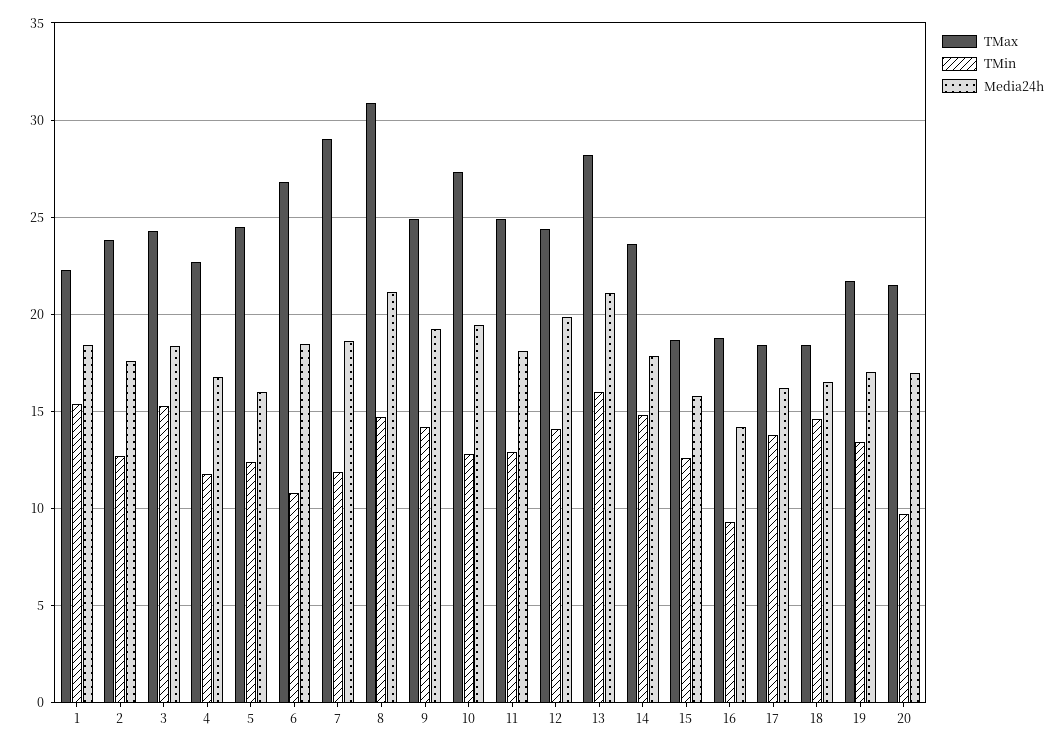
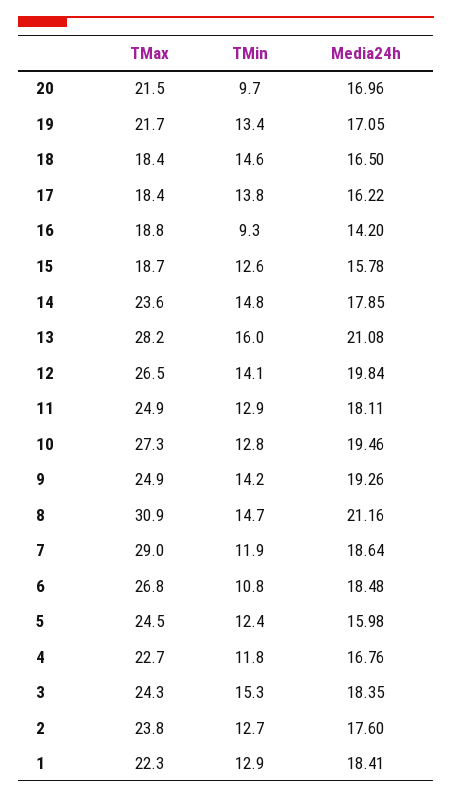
TMin, 1: 15.5 -> 12.9
TMax, 12: 24.5 -> 26.5

